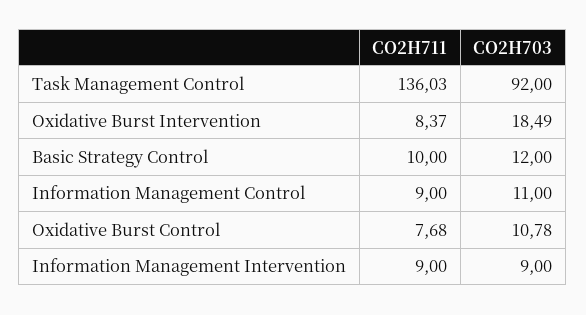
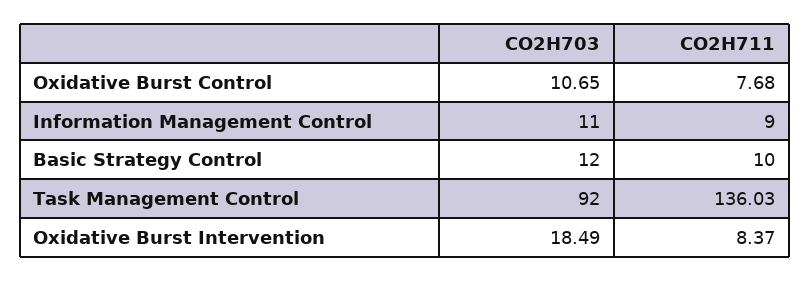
CO2H703, Oxidative Burst Control: 10.78 -> 10.65
CO2H711, Information Management Intervention: 9 -> none
CO2H703, Information Management Intervention: 9 -> none

